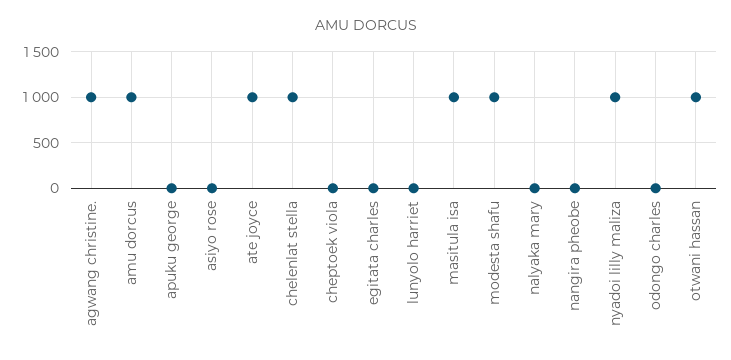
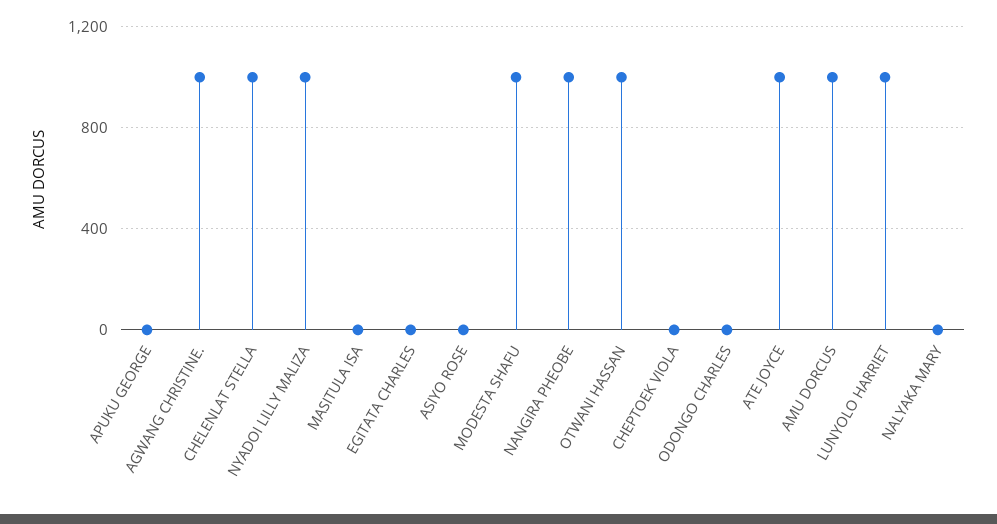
lunyolo harriet: 0 -> 1000
masitula isa: 1000 -> 0
nangira pheobe: 0 -> 1000

